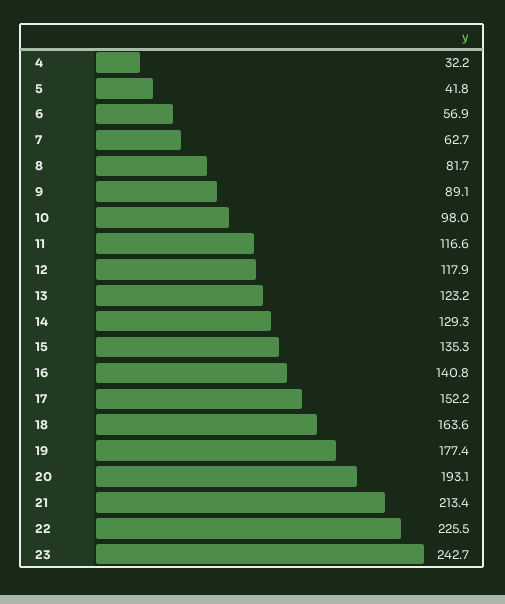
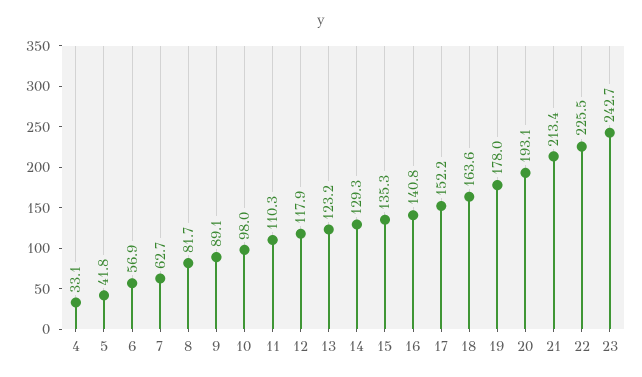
4: 32.2 -> 33.1
11: 116.6 -> 110.3
19: 177.4 -> 178

